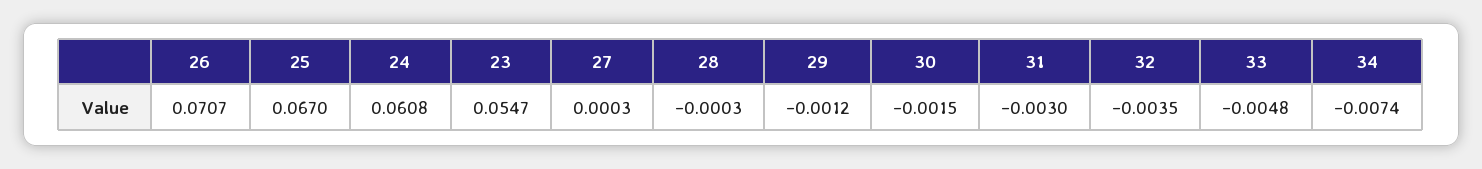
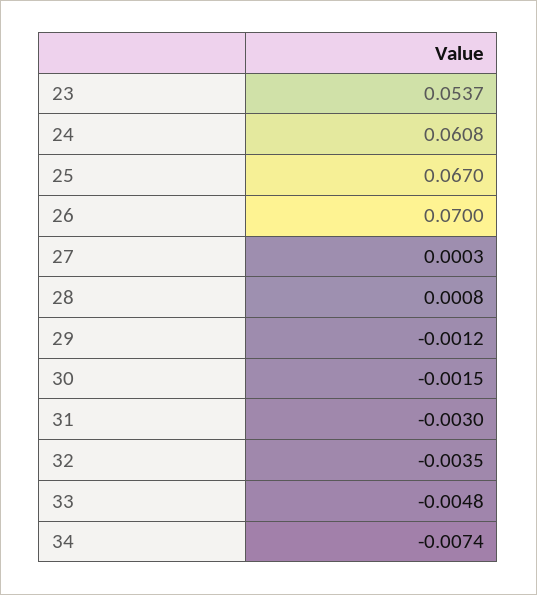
26: 0.0707 -> 0.07
23: 0.0547 -> 0.0537
28: -0.0003 -> 0.0008

